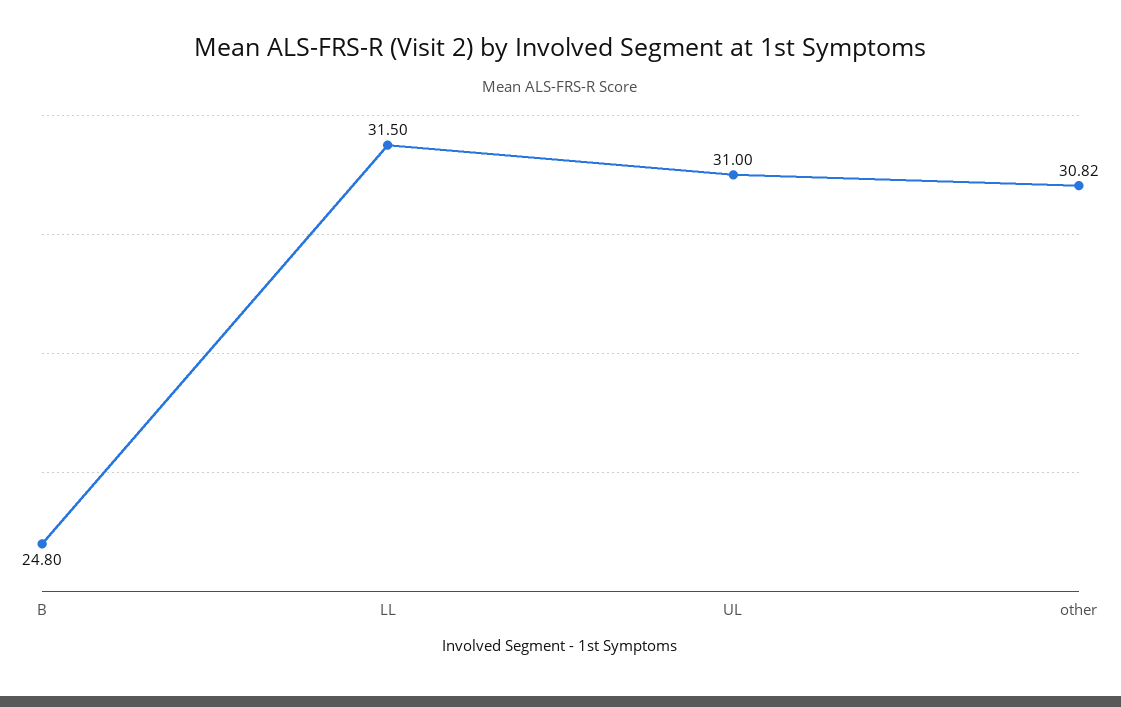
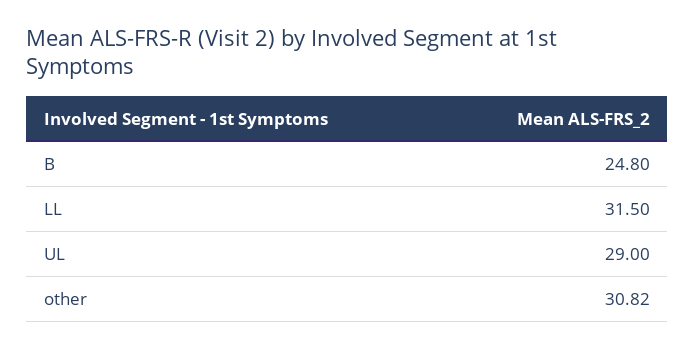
UL: 31 -> 29

